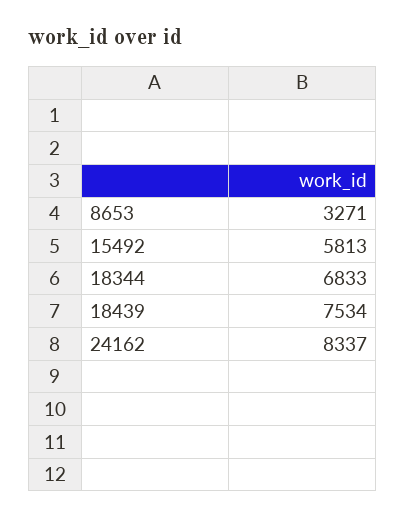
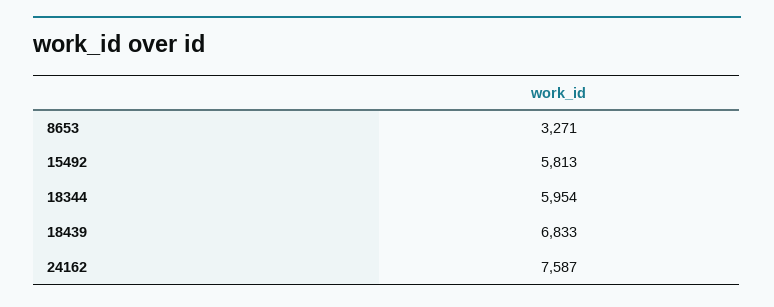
18344: 6833 -> 5954
18439: 7534 -> 6833
24162: 8337 -> 7587

